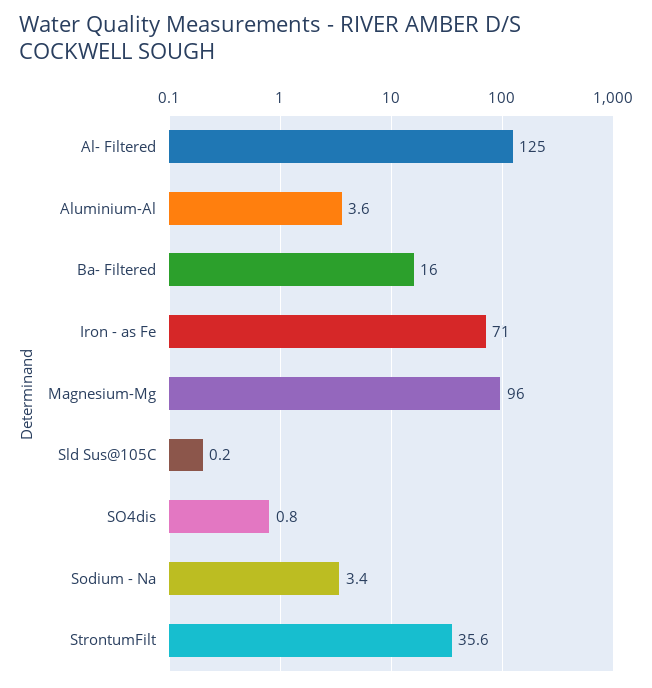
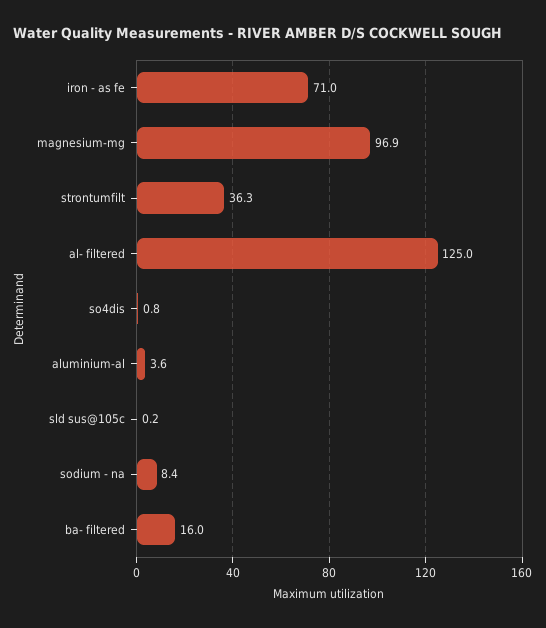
Magnesium-Mg: 96 -> 96.9
Sodium - Na: 3.4 -> 8.4
StrontumFilt: 35.6 -> 36.3

